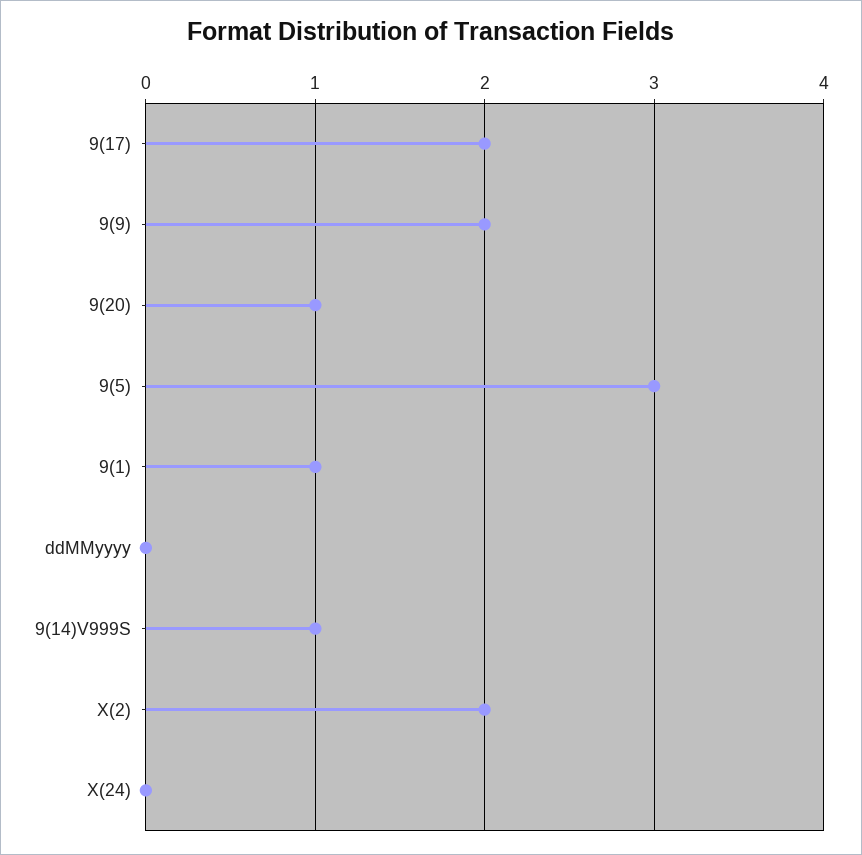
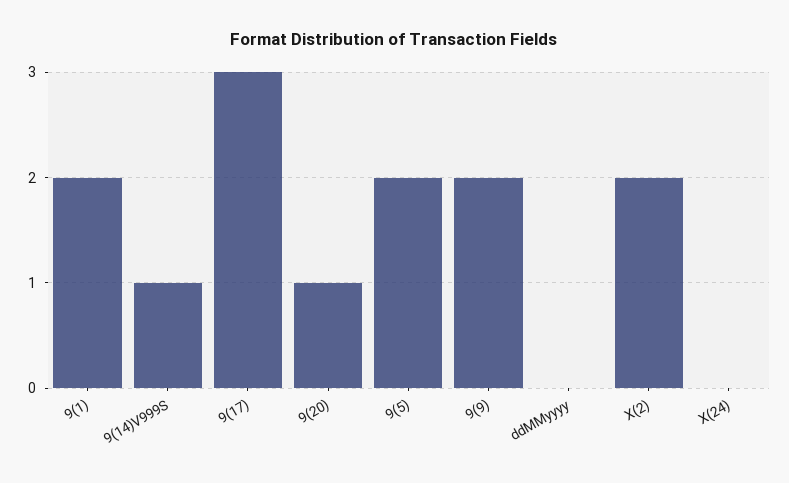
9(17): 2 -> 3
9(5): 3 -> 2
9(1): 1 -> 2

